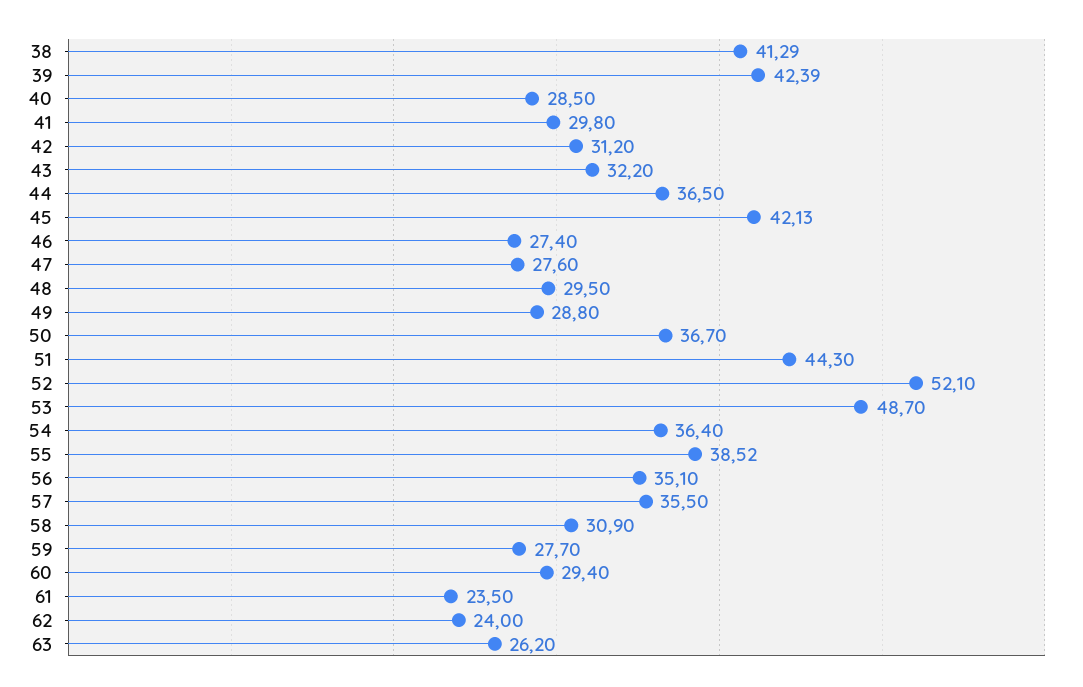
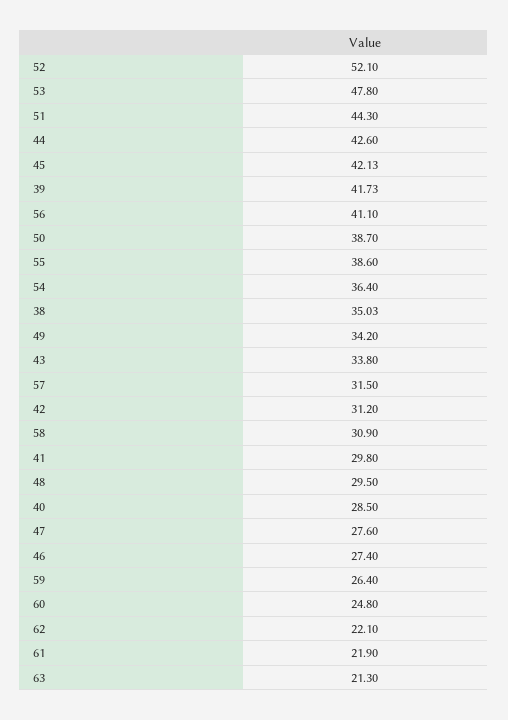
38: 41.29 -> 35.03
39: 42.39 -> 41.73
43: 32.2 -> 33.8
44: 36.5 -> 42.6
49: 28.8 -> 34.2
50: 36.7 -> 38.7
53: 48.7 -> 47.8
55: 38.52 -> 38.6
56: 35.1 -> 41.1
57: 35.5 -> 31.5
59: 27.7 -> 26.4
60: 29.4 -> 24.8
61: 23.5 -> 21.9
62: 24 -> 22.1
63: 26.2 -> 21.3

